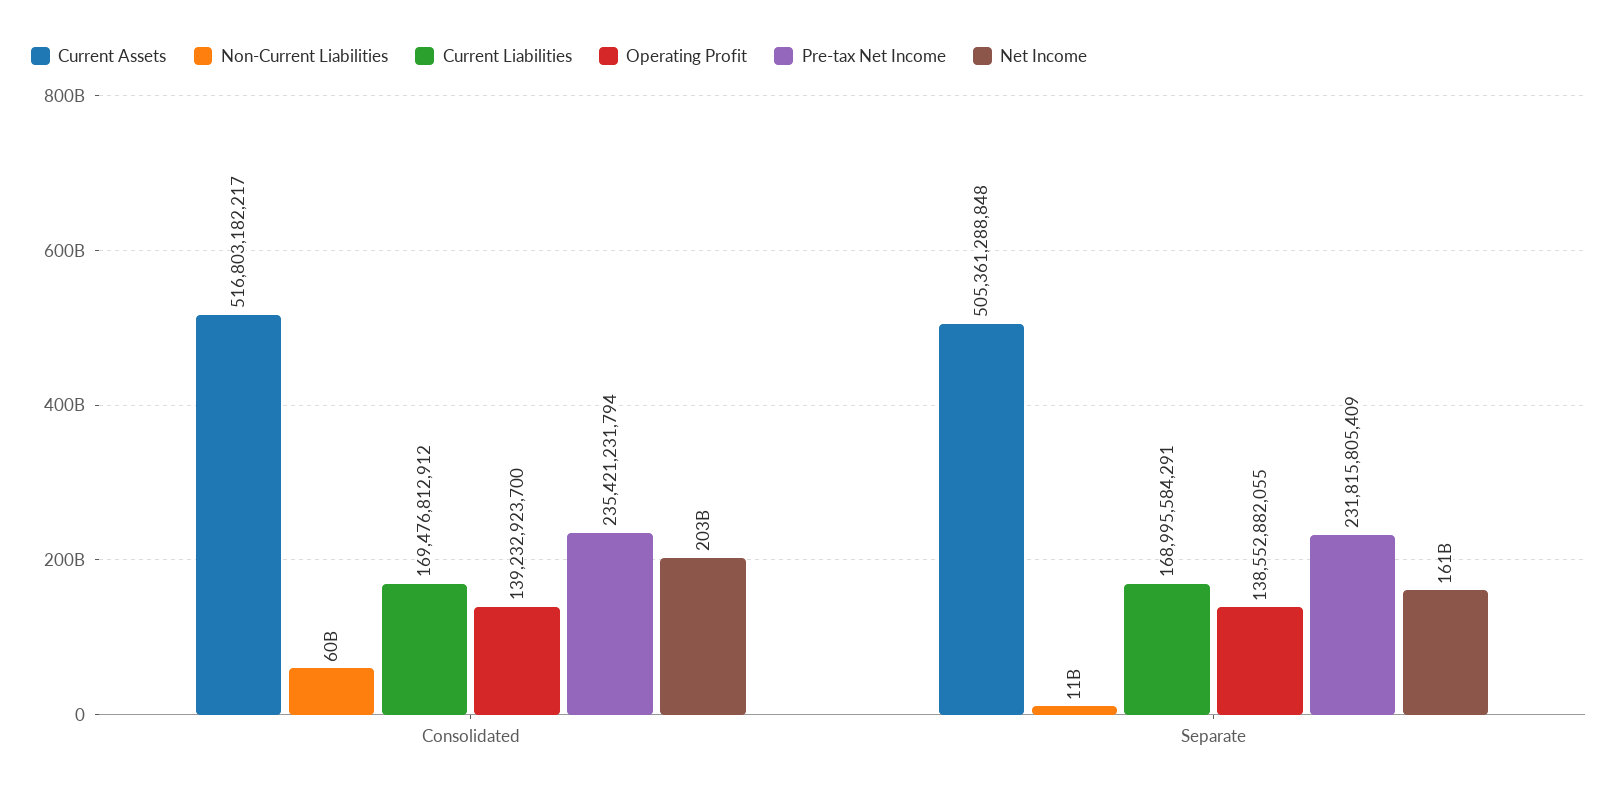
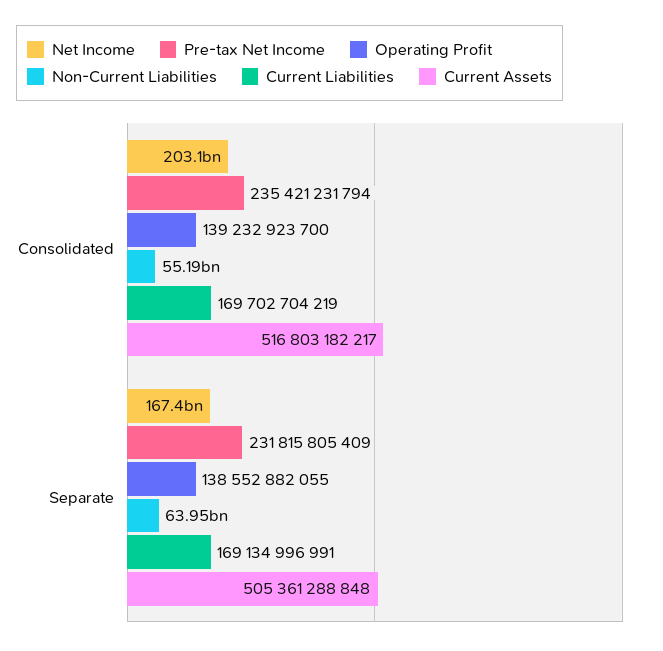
Non-Current Liabilities, Consolidated: 60000000000 -> 55190000000
Current Liabilities, Consolidated: 169476812912 -> 169702704219
Non-Current Liabilities, Separate: 11000000000 -> 63950000000
Current Liabilities, Separate: 168995584291 -> 169134996991
Net Income, Separate: 161000000000 -> 167400000000

